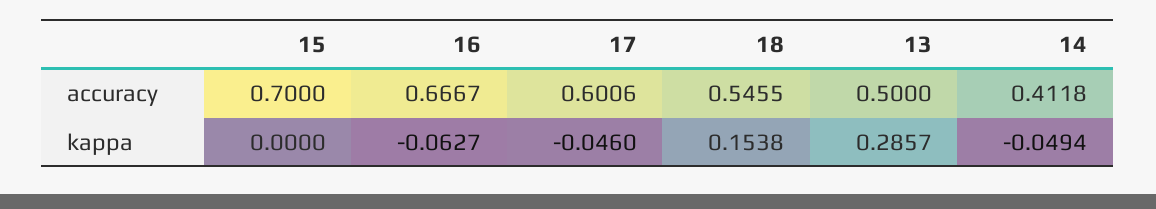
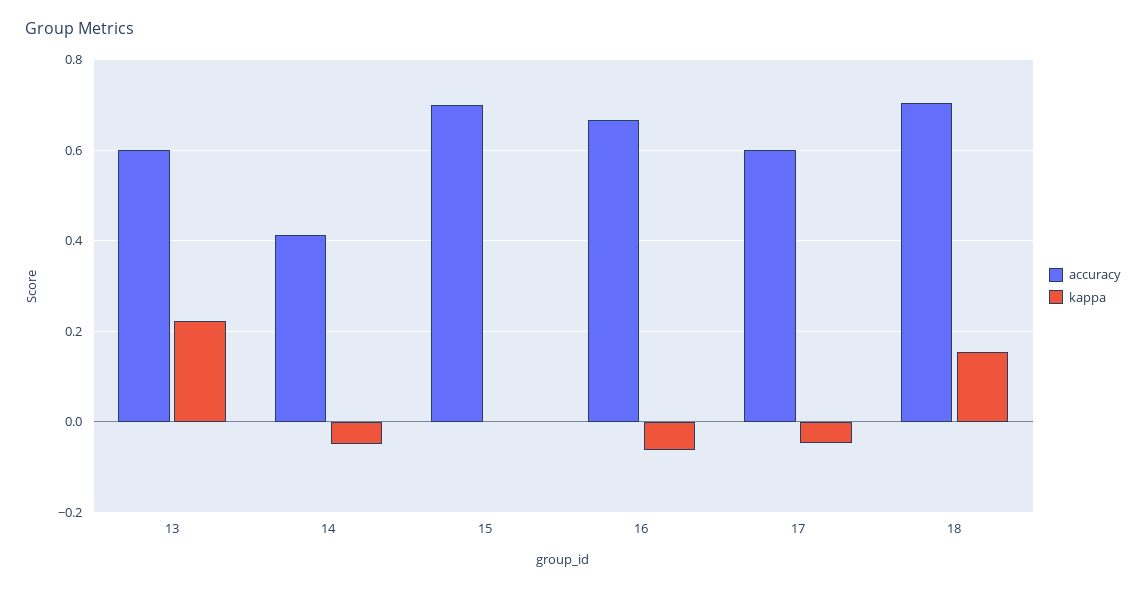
accuracy, 18: 0.5455 -> 0.7
accuracy, 13: 0.5 -> 0.6
kappa, 13: 0.2857 -> 0.22

